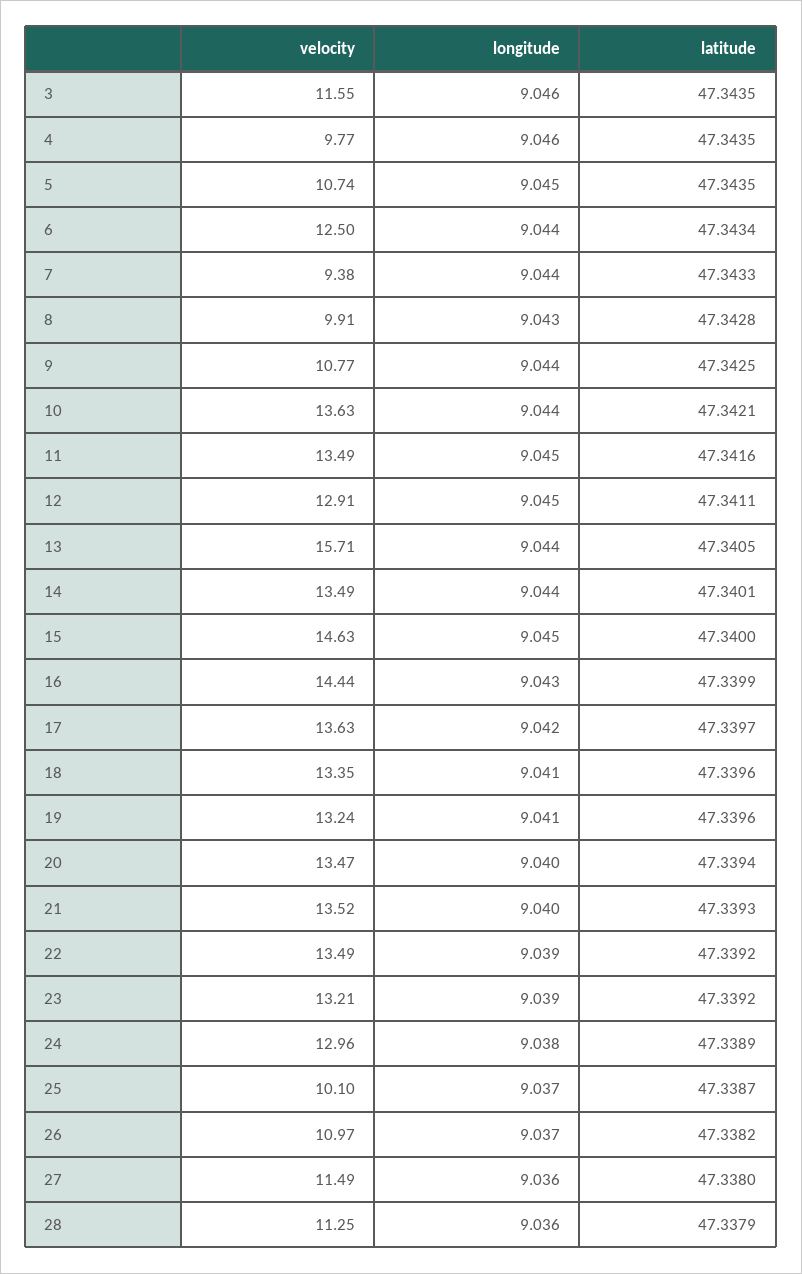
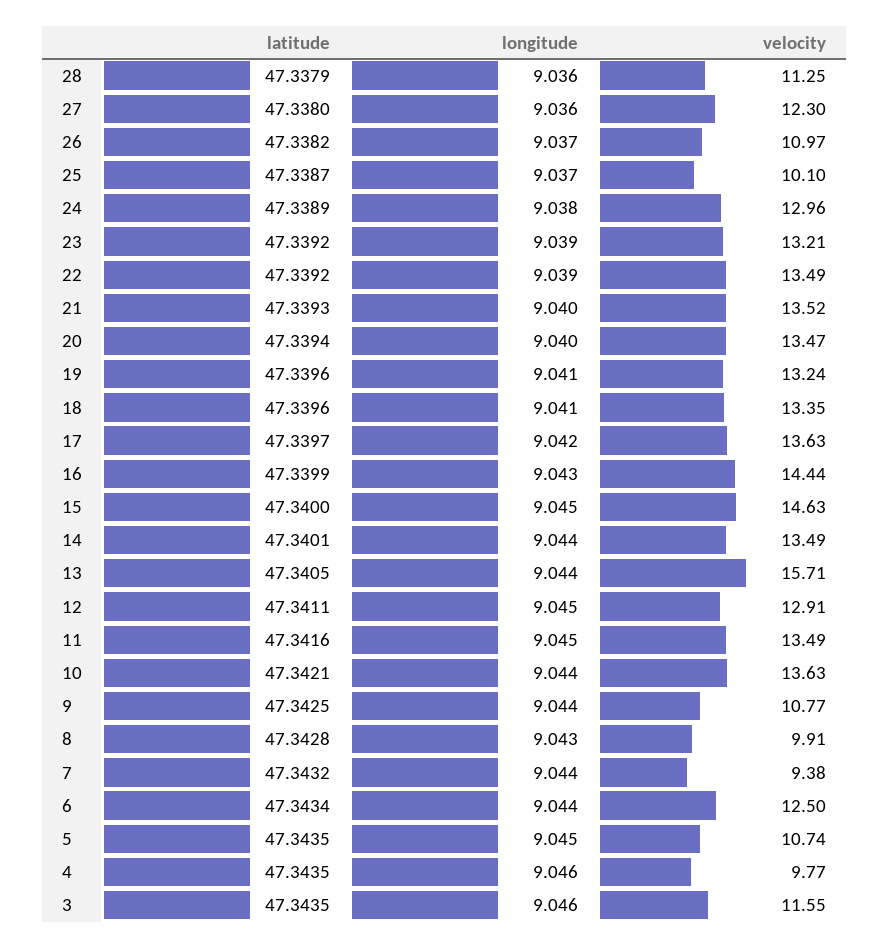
latitude, 7: 47.3433 -> 47.3432
velocity, 27: 11.49 -> 12.3

